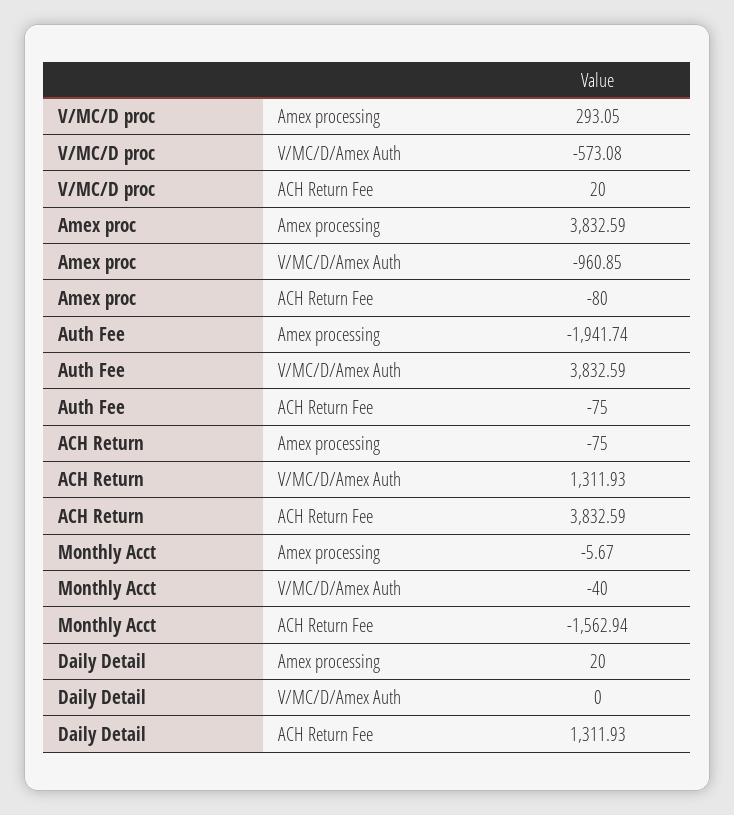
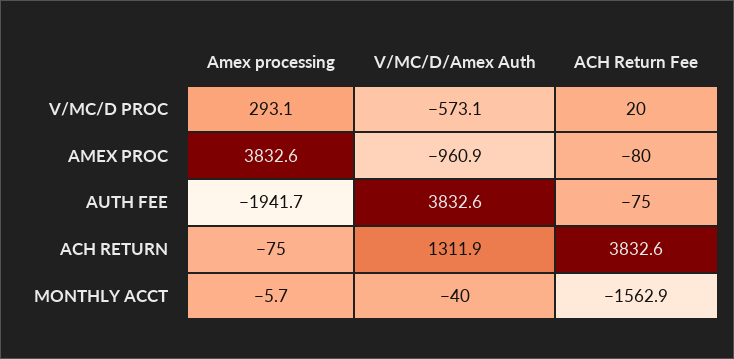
Daily Detail, Amex processing: 20 -> none
Daily Detail, V/MC/D/Amex Auth: 0 -> none
Daily Detail, ACH Return Fee: 1311.93 -> none

